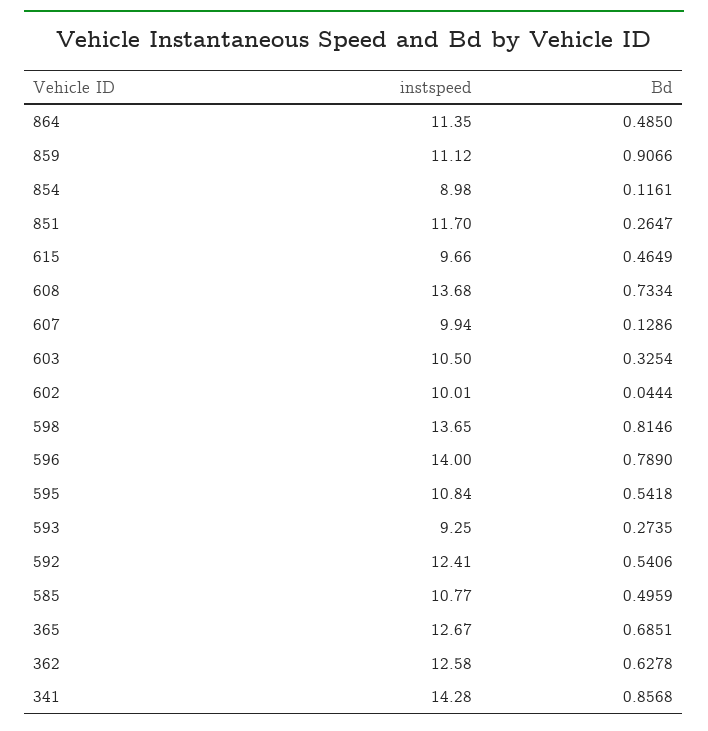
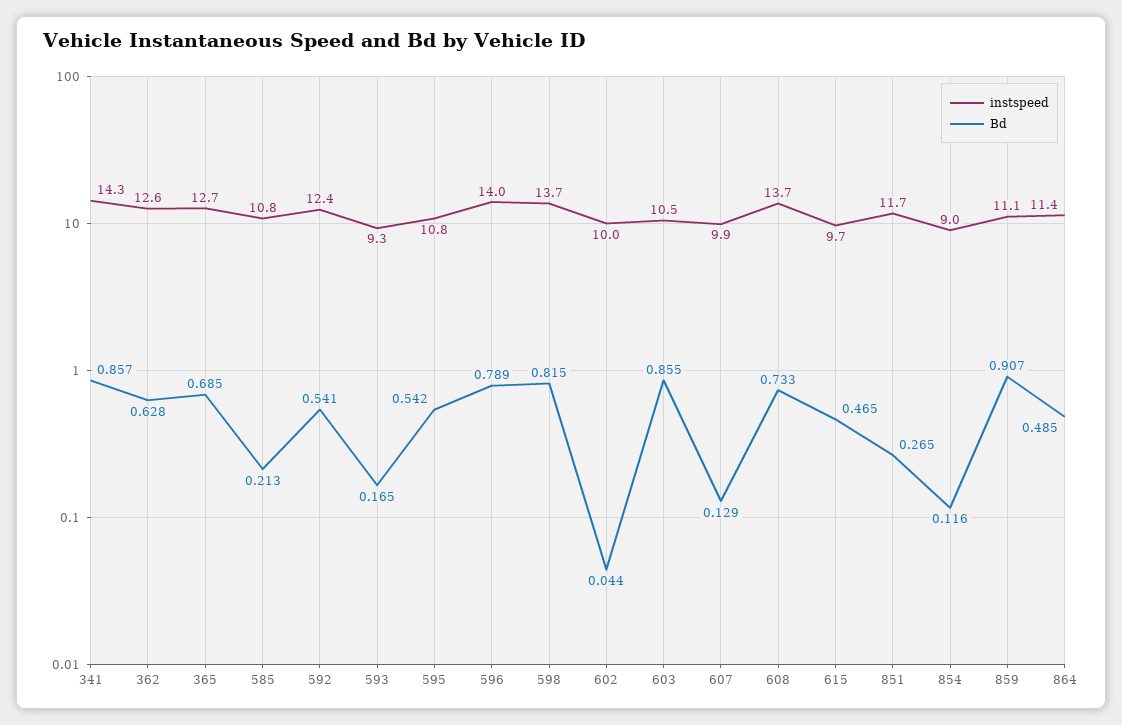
Bd, 603: 0.3254 -> 0.855
Bd, 593: 0.2735 -> 0.165
Bd, 585: 0.4959 -> 0.213

